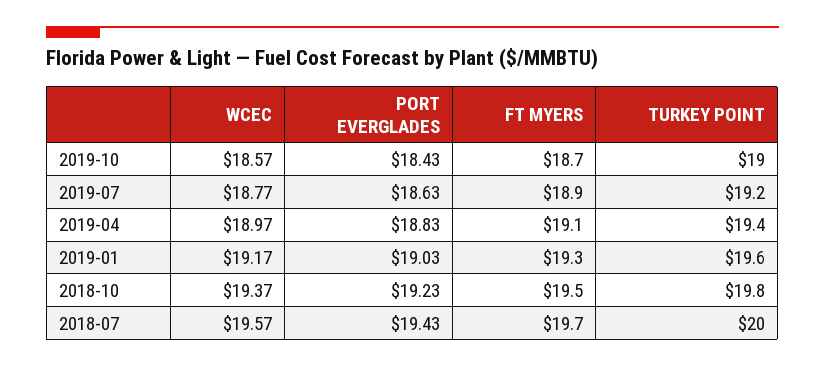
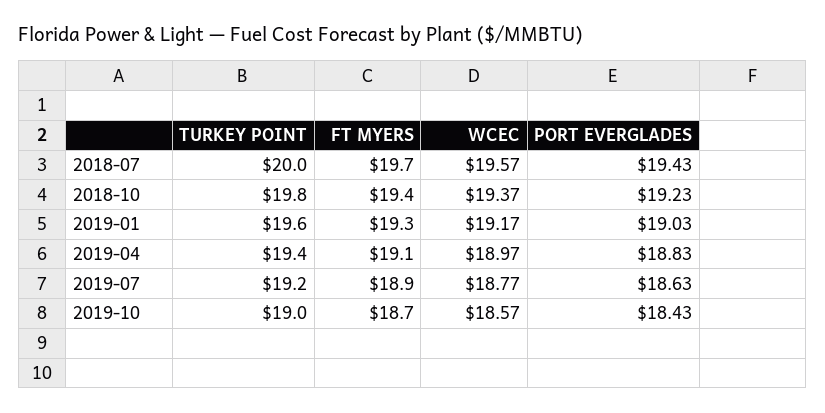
FT MYERS, 2018-10: 19.5 -> 19.4

